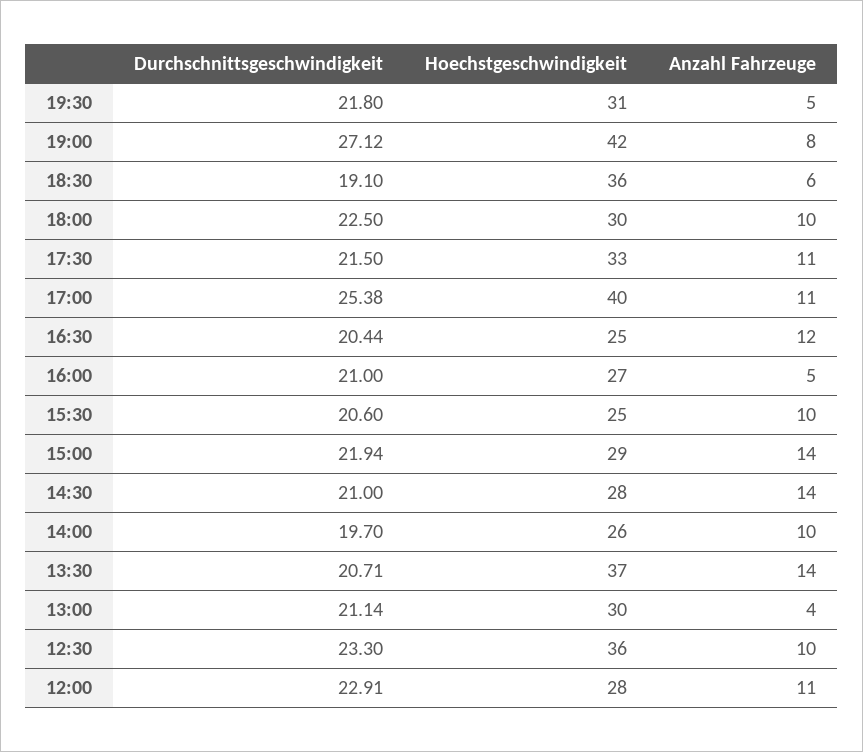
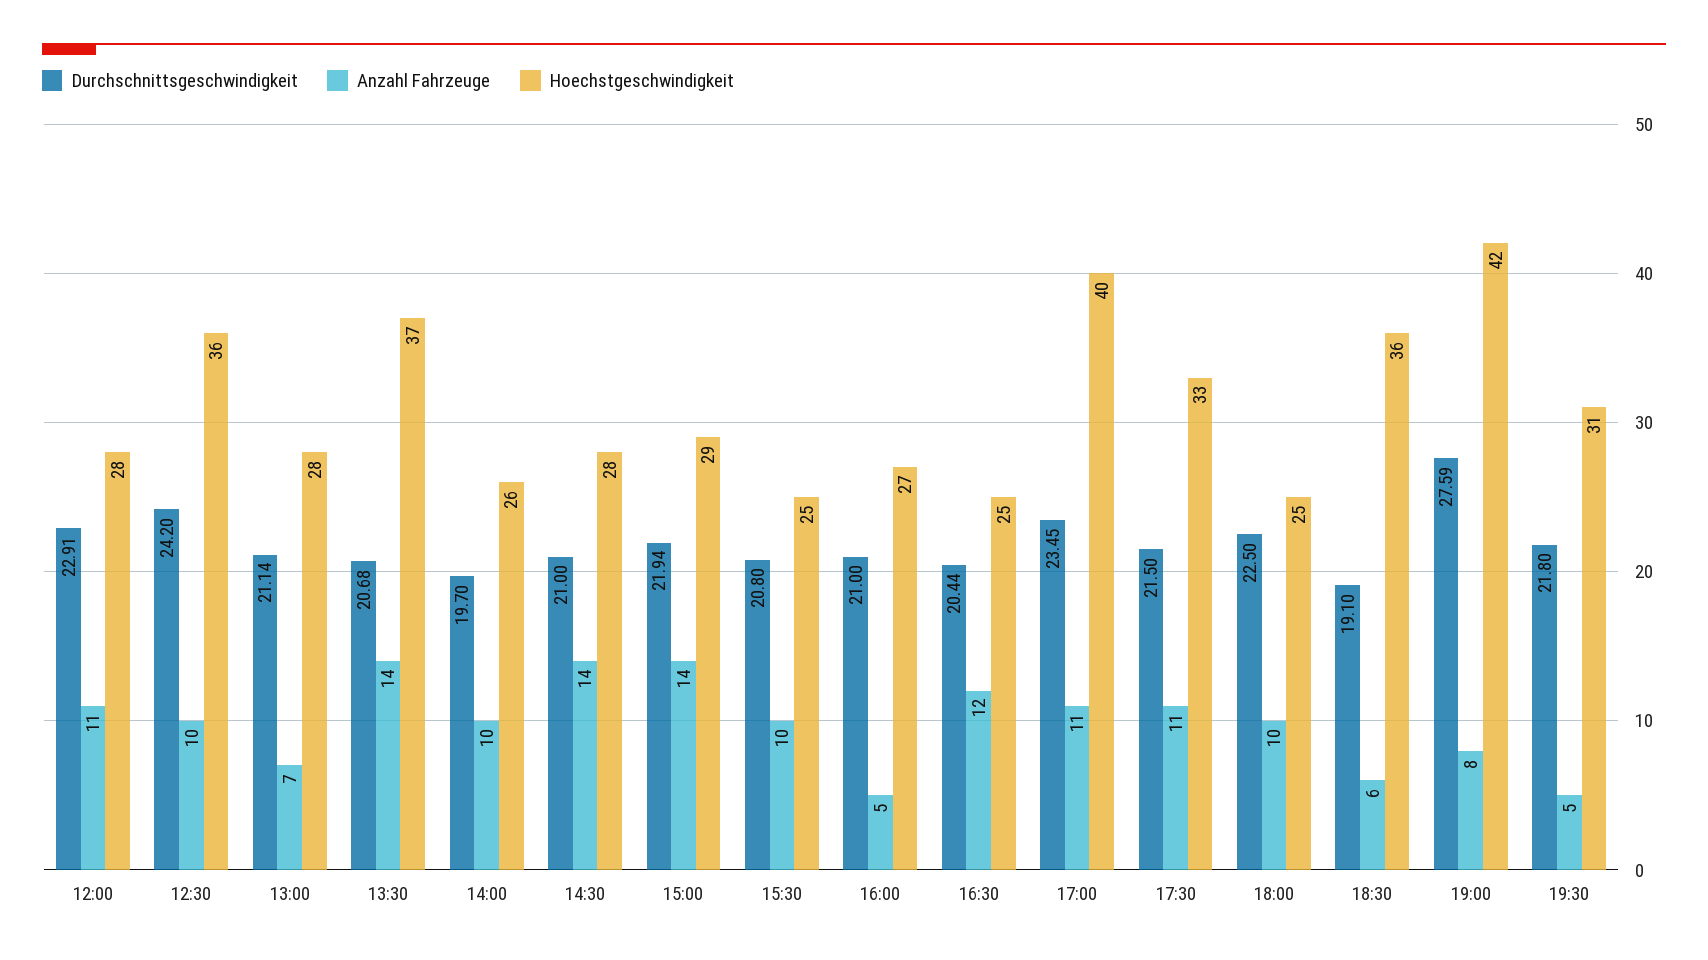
Durchschnittsgeschwindigkeit, 19:00: 27.12 -> 27.59
Hoechstgeschwindigkeit, 18:00: 30 -> 25
Durchschnittsgeschwindigkeit, 17:00: 25.38 -> 23.45
Durchschnittsgeschwindigkeit, 15:30: 20.6 -> 20.8
Durchschnittsgeschwindigkeit, 13:30: 20.71 -> 20.68
Hoechstgeschwindigkeit, 13:00: 30 -> 28
Anzahl Fahrzeuge, 13:00: 4 -> 7
Durchschnittsgeschwindigkeit, 12:30: 23.3 -> 24.2

